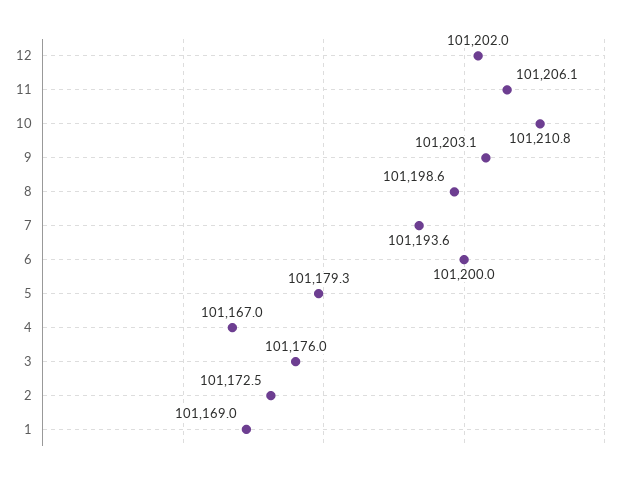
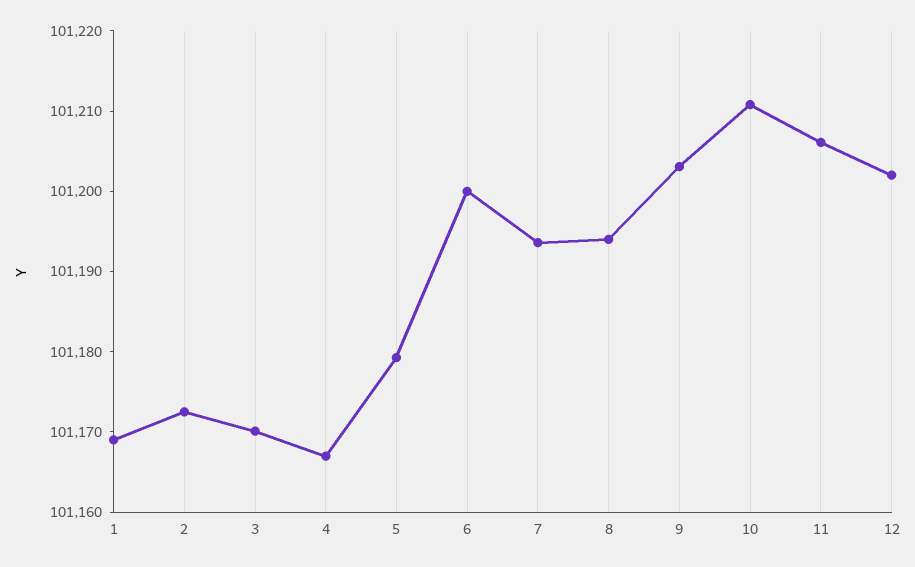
8: 101198.6 -> 101194
3: 101176 -> 101170

